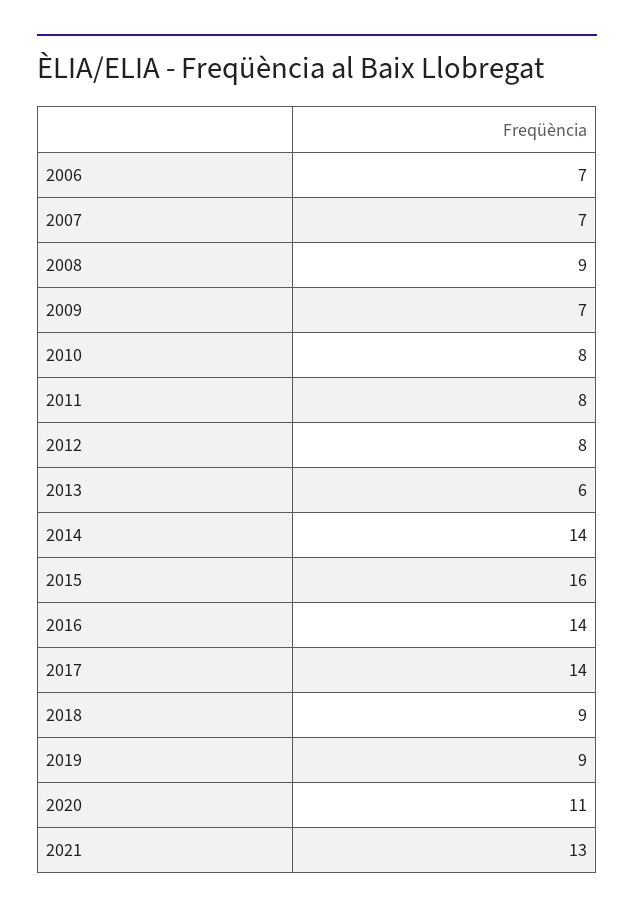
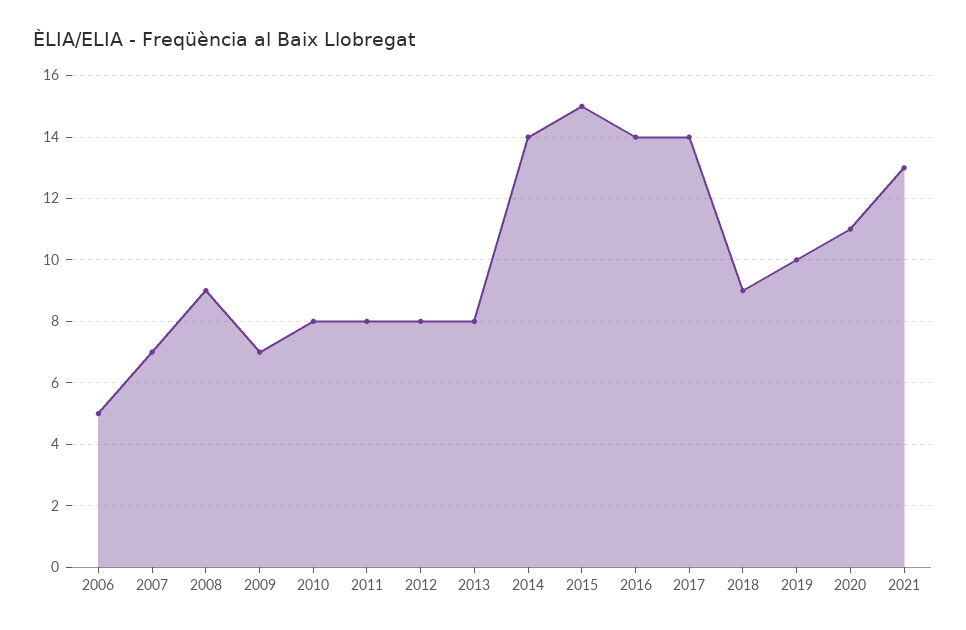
2006: 7 -> 5
2013: 6 -> 8
2015: 16 -> 15
2019: 9 -> 10

